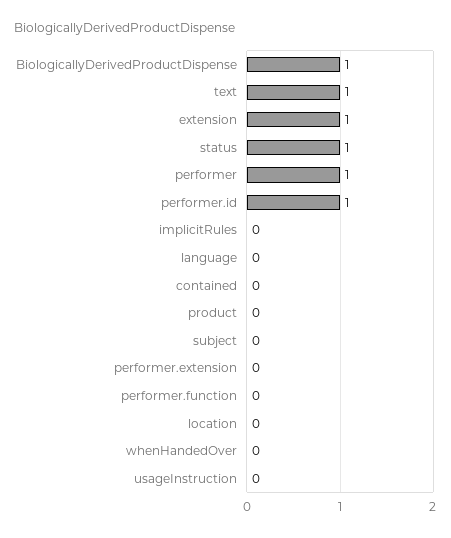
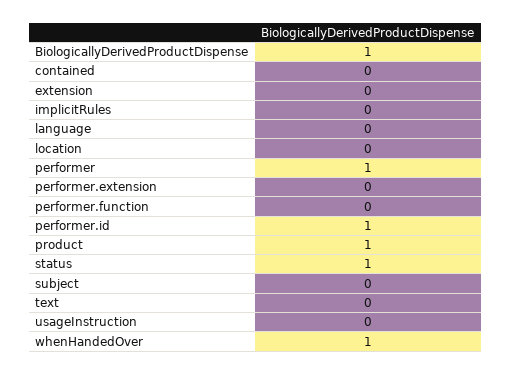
text: 1 -> 0
extension: 1 -> 0
product: 0 -> 1
whenHandedOver: 0 -> 1

